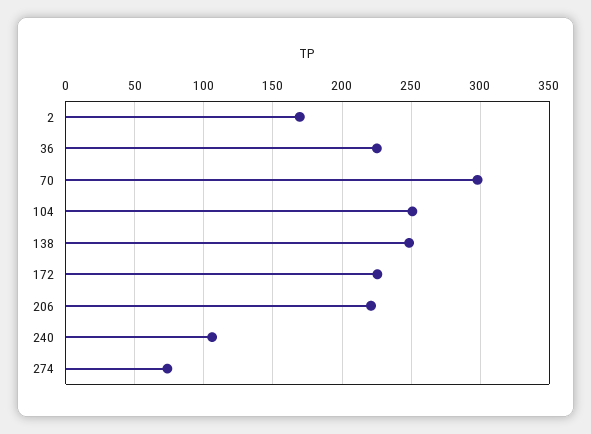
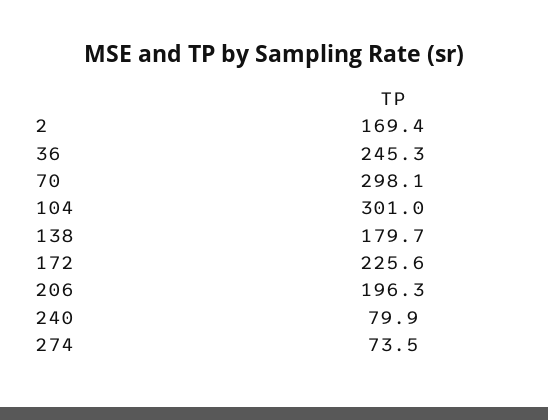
36: 225 -> 245.3
104: 250 -> 301
138: 250 -> 179.7
206: 220 -> 196.3
240: 105 -> 79.9

